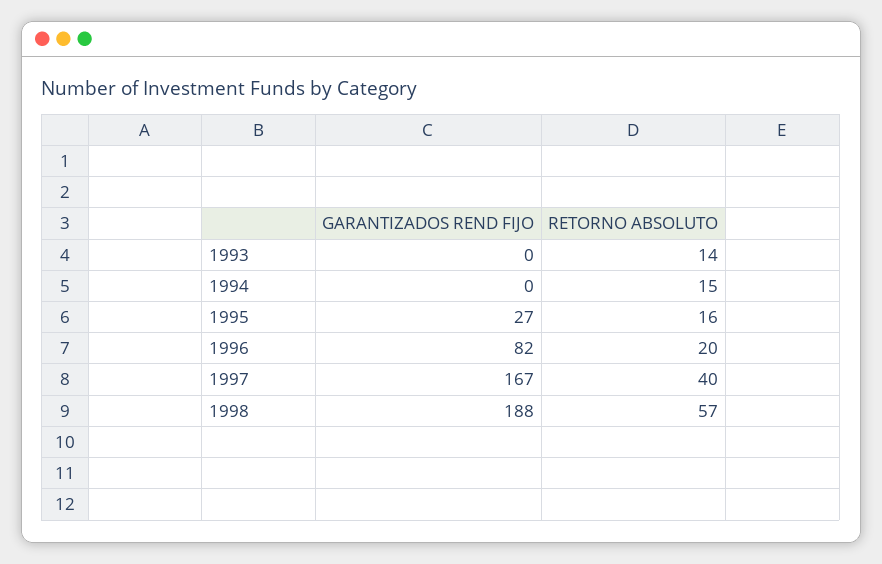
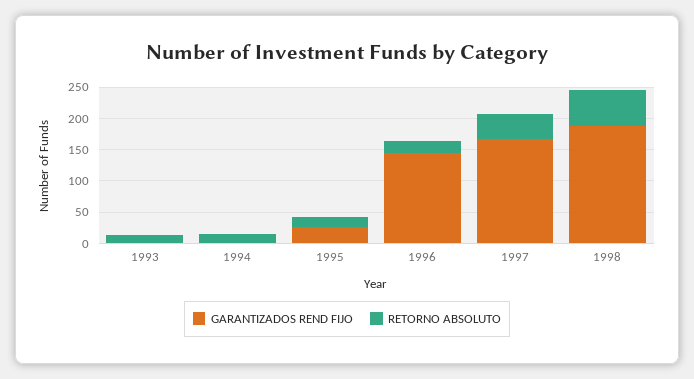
GARANTIZADOS REND FIJO, 1996: 82 -> 150

